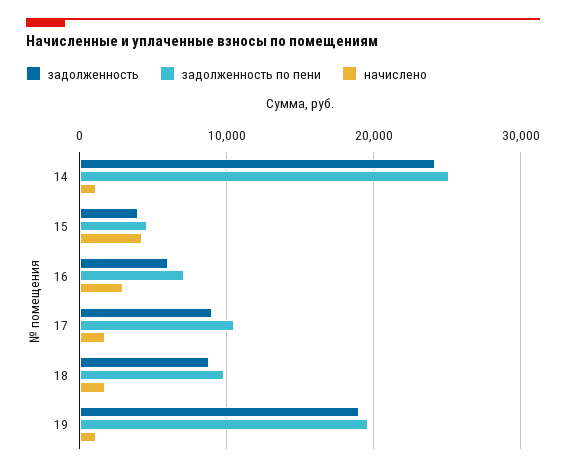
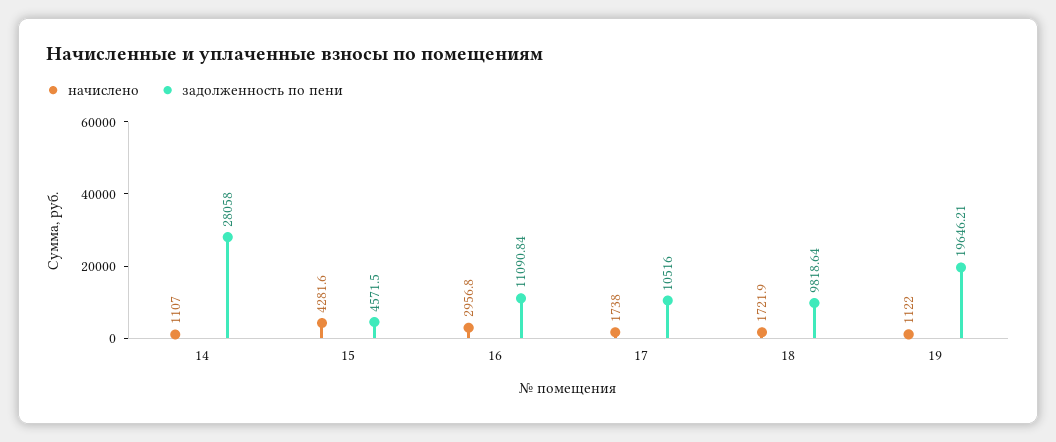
задолженность, 14: 24000 -> none
задолженность по пени, 14: 25000 -> 28058
задолженность, 15: 4000 -> none
задолженность, 16: 6000 -> none
задолженность по пени, 16: 7000 -> 11090.84
задолженность, 17: 9000 -> none
задолженность, 18: 9000 -> none
задолженность, 19: 19000 -> none

